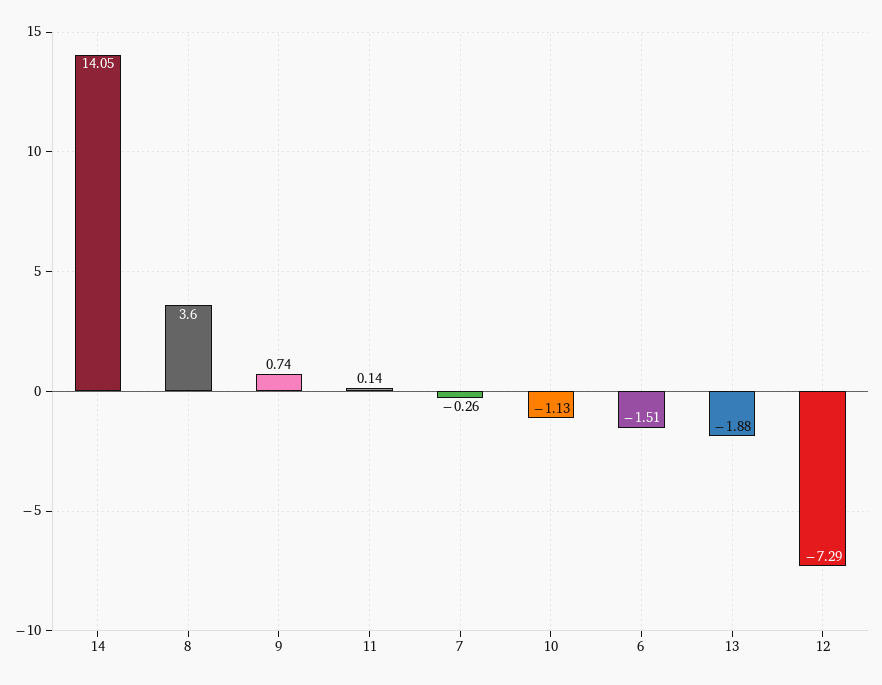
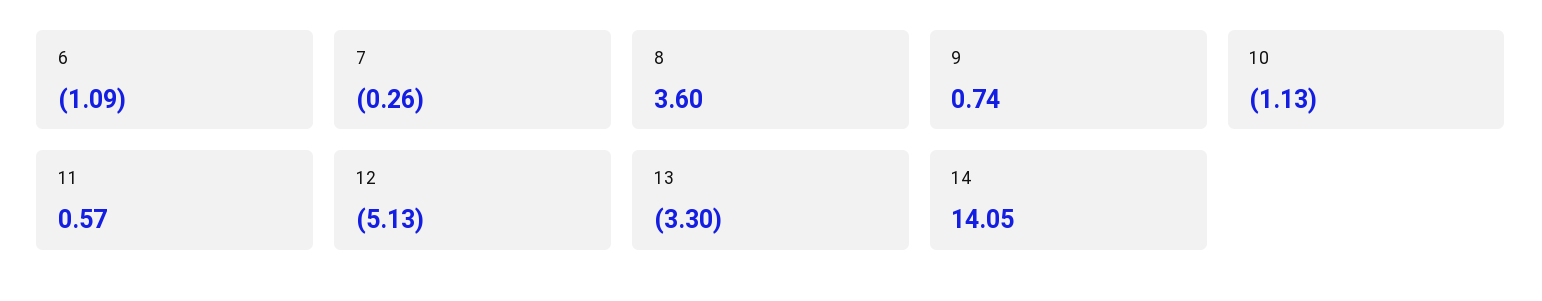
11: 0.14 -> 0.57
6: -1.51 -> -1.09
13: -1.88 -> -3.3
12: -7.29 -> -5.13

